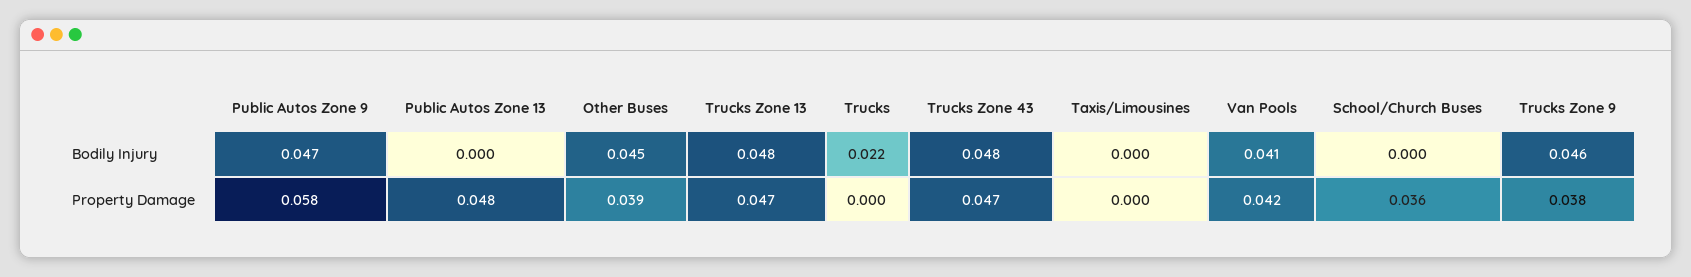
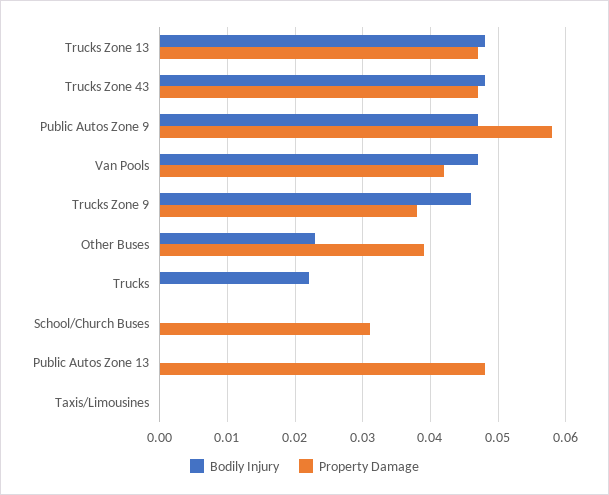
Bodily Injury, Other Buses: 0.045 -> 0.023
Bodily Injury, Van Pools: 0.041 -> 0.047
Property Damage, School/Church Buses: 0.036 -> 0.031

